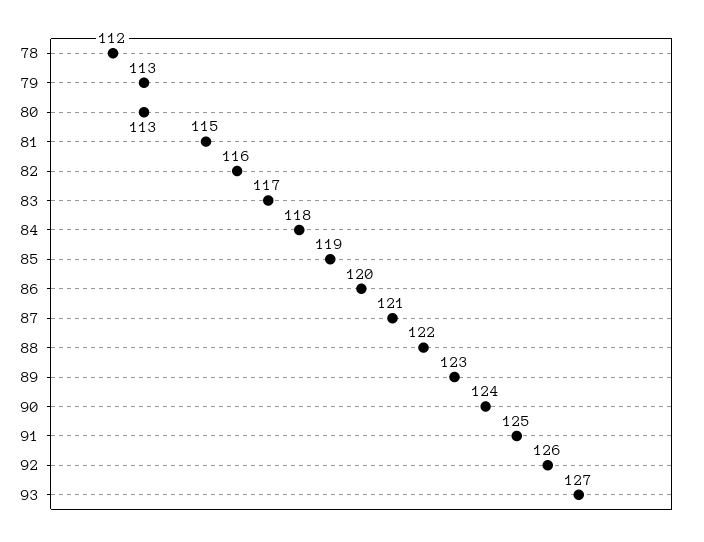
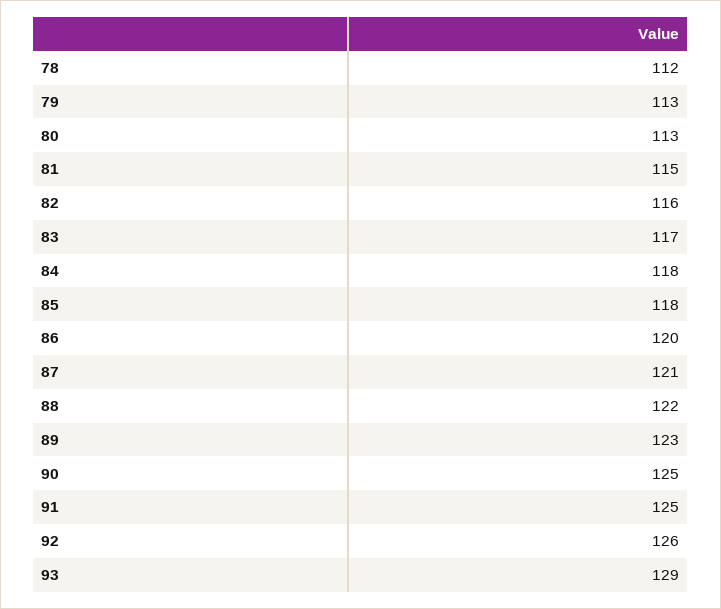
85: 119 -> 118
90: 124 -> 125
93: 127 -> 129

